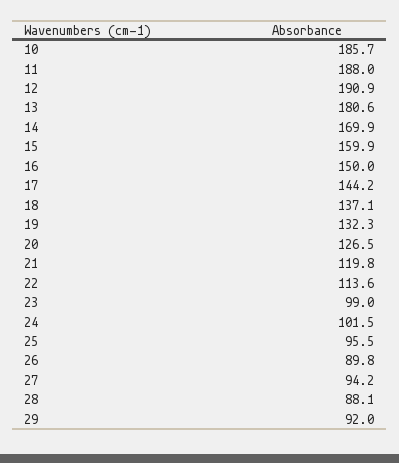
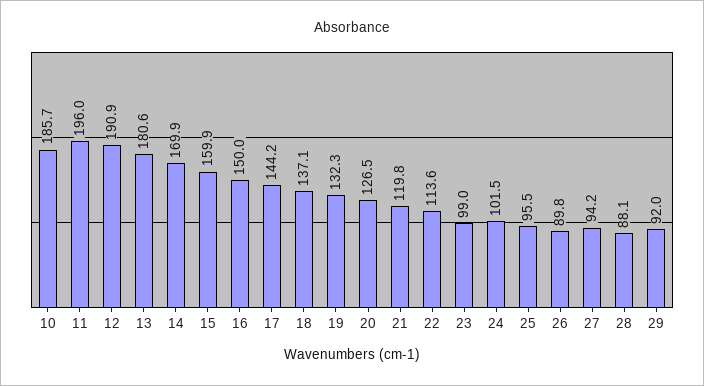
11: 188 -> 196

